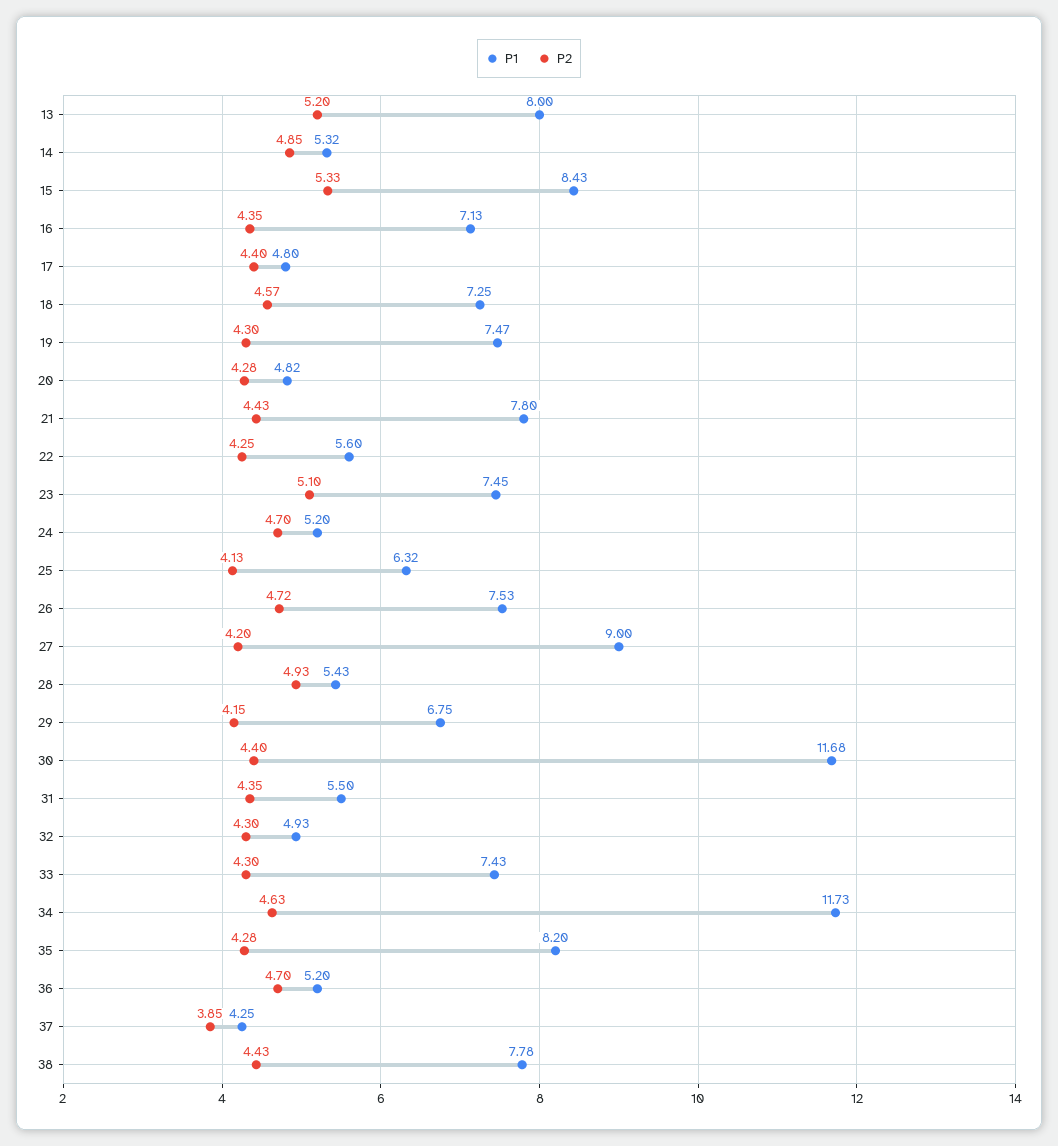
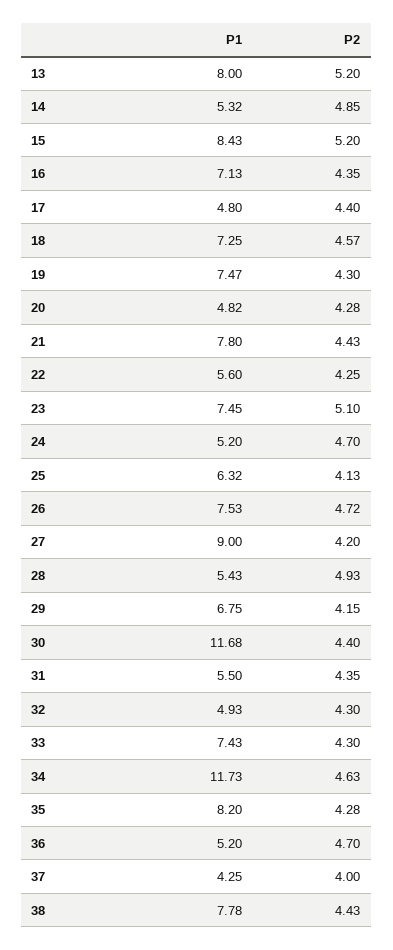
P2, 15: 5.33 -> 5.2
P2, 37: 3.85 -> 4

